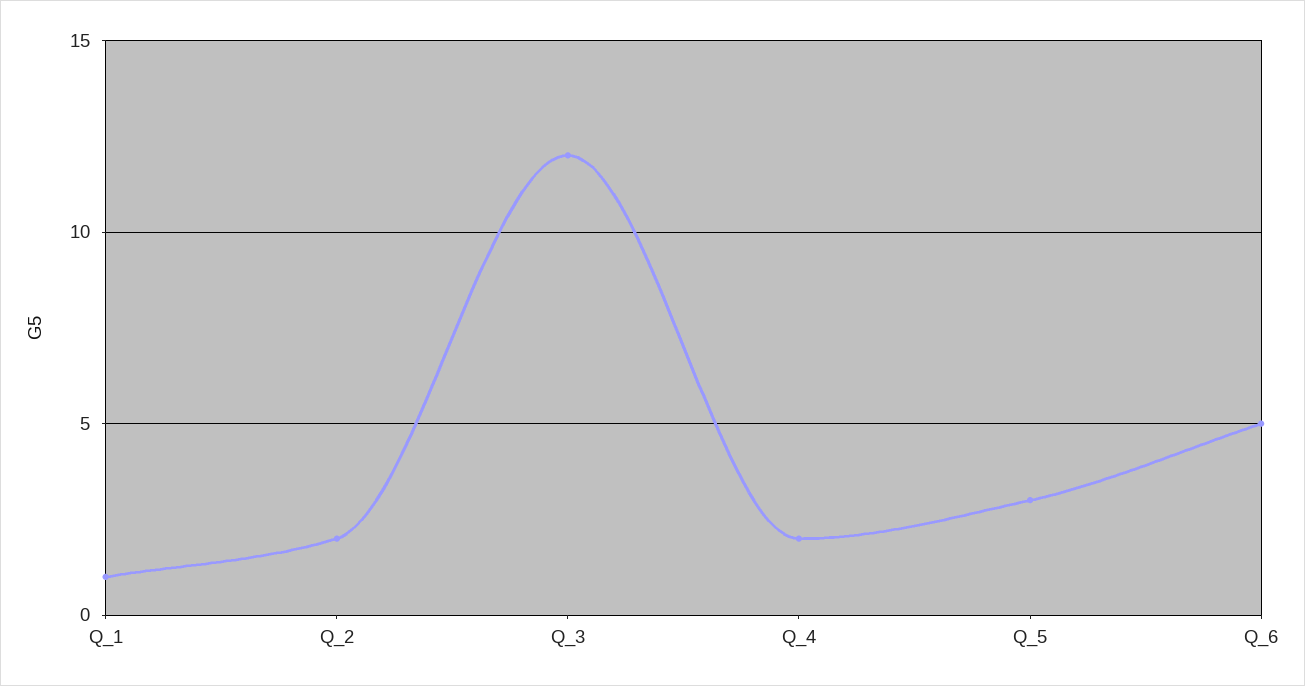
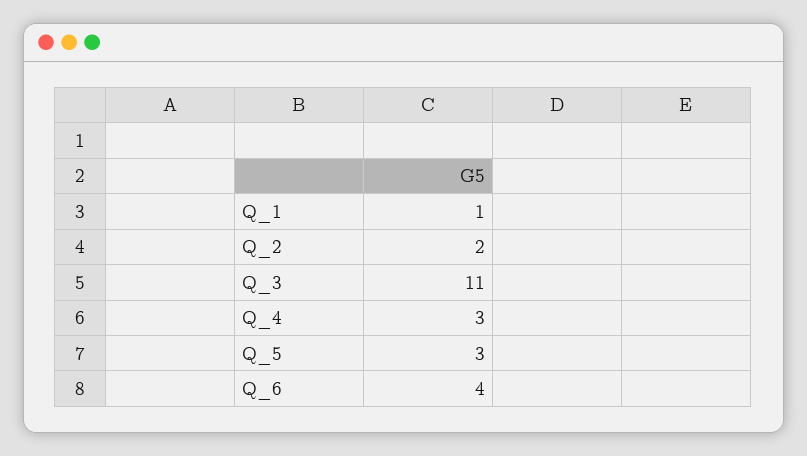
Q_3: 12 -> 11
Q_4: 2 -> 3
Q_6: 5 -> 4

